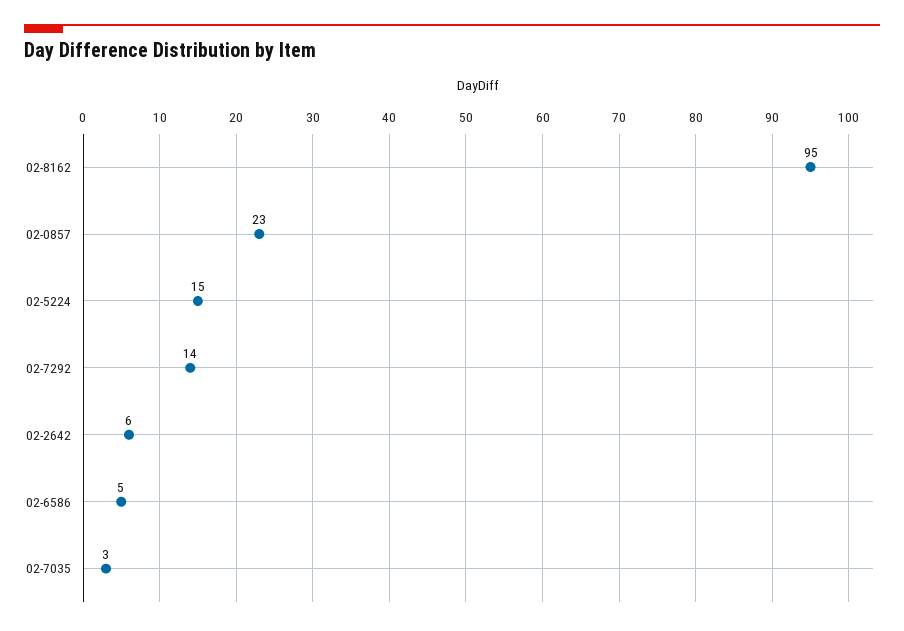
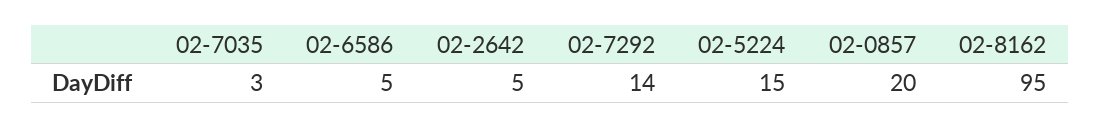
02-0857: 23 -> 20
02-2642: 6 -> 5

